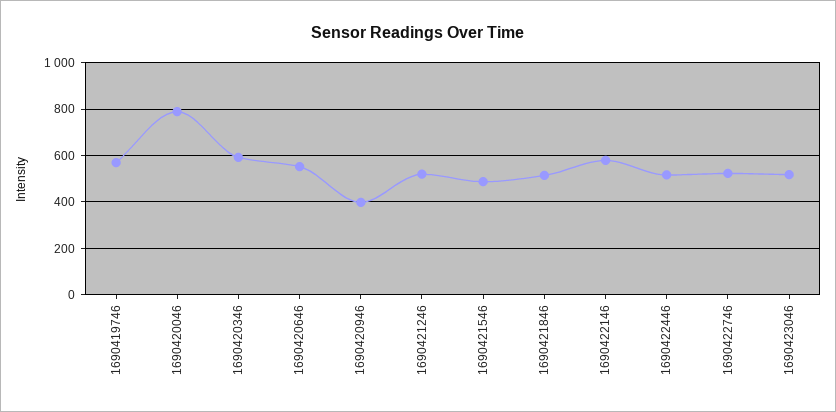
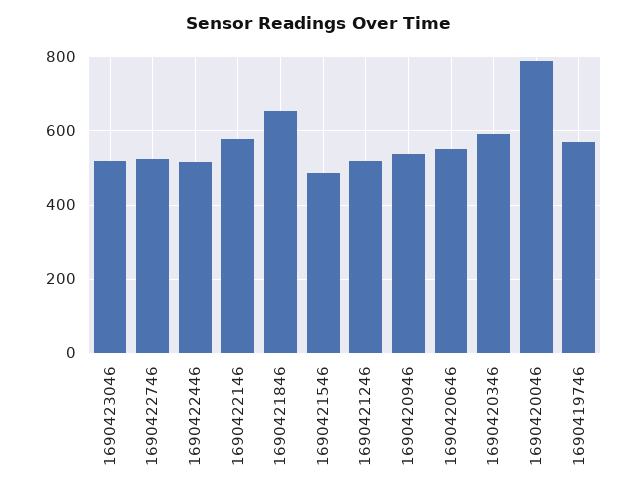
1690420946: 400 -> 540
1690421846: 500 -> 660

